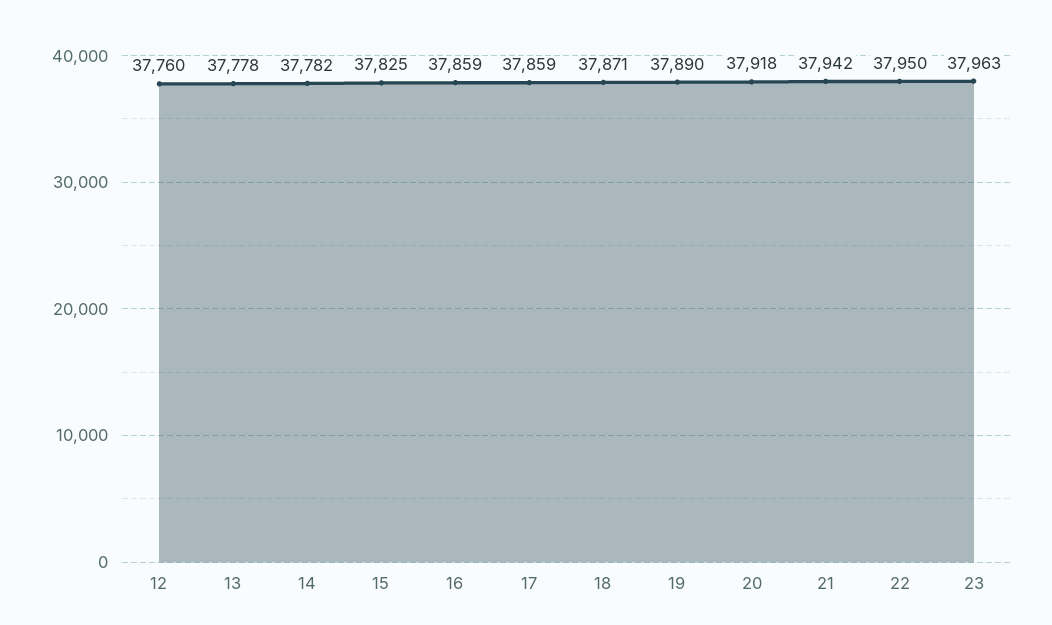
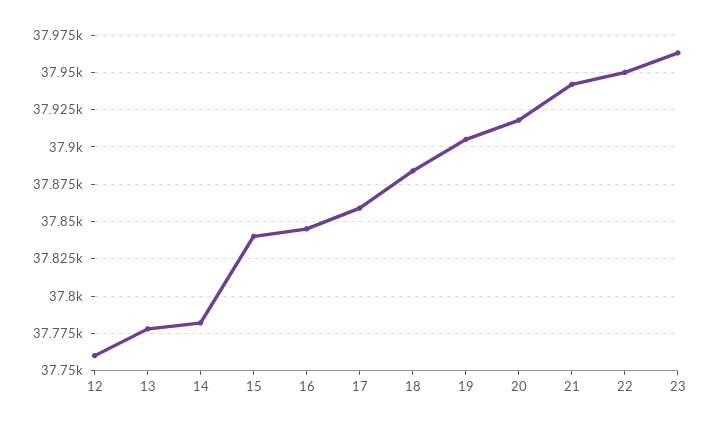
15: 37825 -> 37840
16: 37859 -> 37845
18: 37871 -> 37885
19: 37890 -> 37905

